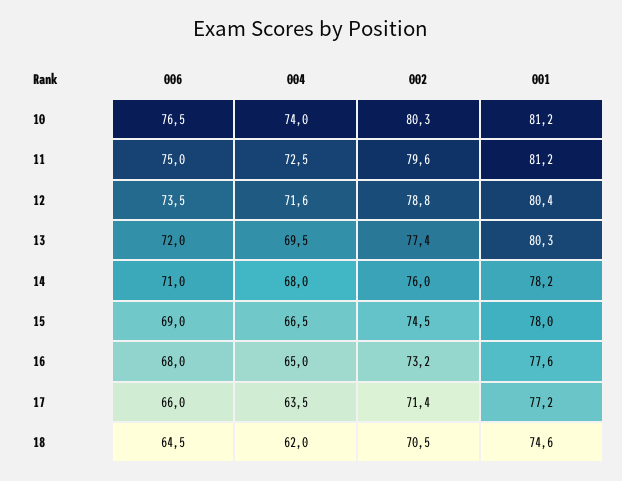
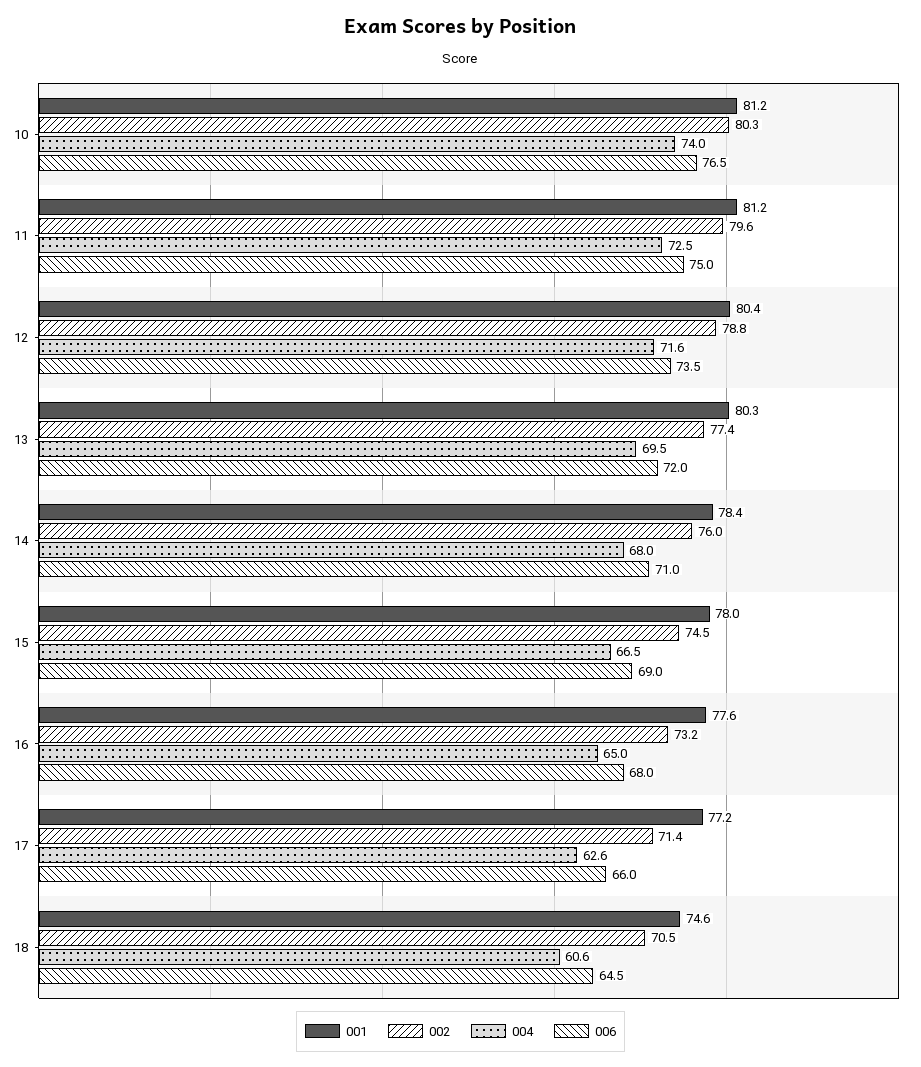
001, 14: 78.2 -> 78.4
004, 17: 63.5 -> 62.6
004, 18: 62 -> 60.6

